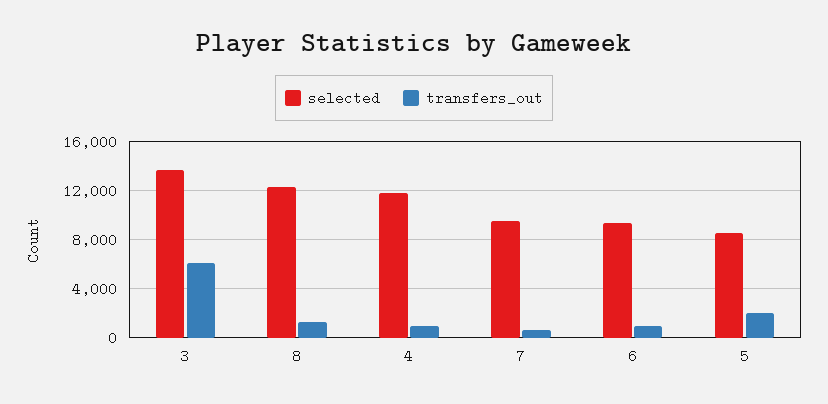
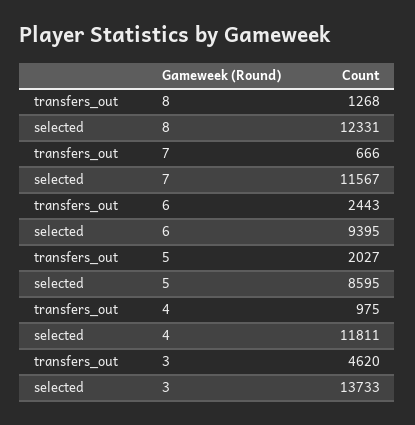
transfers_out, 3: 6000 -> 4620
selected, 7: 9500 -> 11567
transfers_out, 6: 1000 -> 2443

